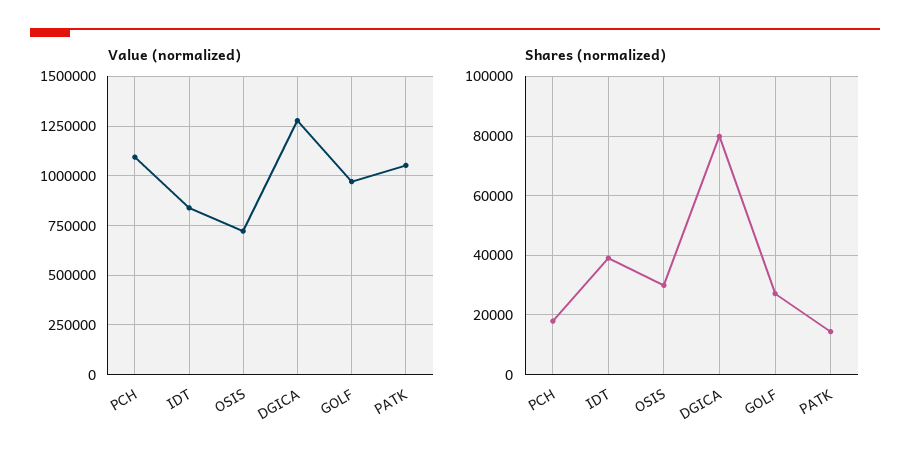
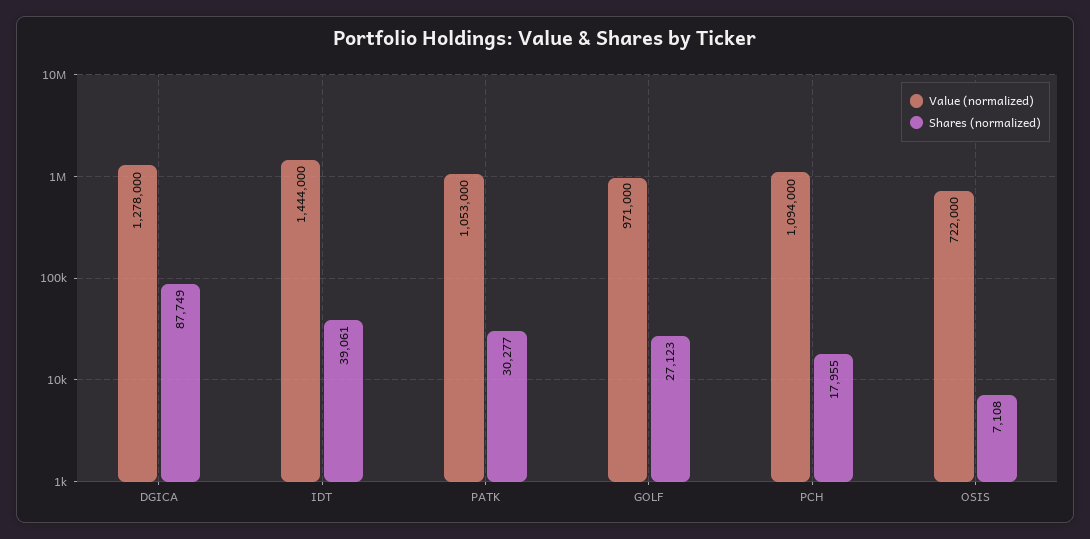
Value (normalized), IDT: 850000 -> 1444000
Shares (normalized), OSIS: 30000 -> 7108
Shares (normalized), DGICA: 80000 -> 87749
Shares (normalized), PATK: 15000 -> 30277

